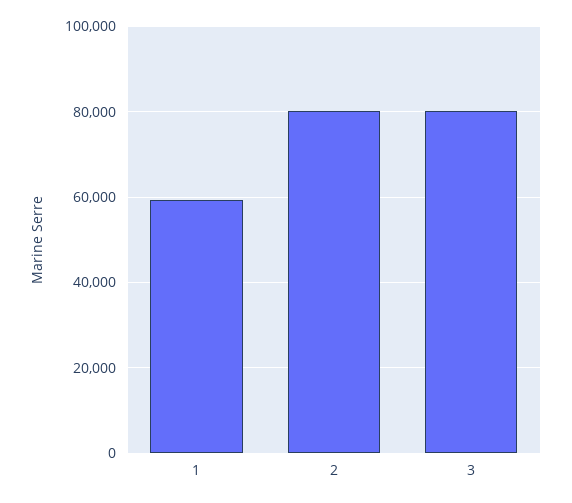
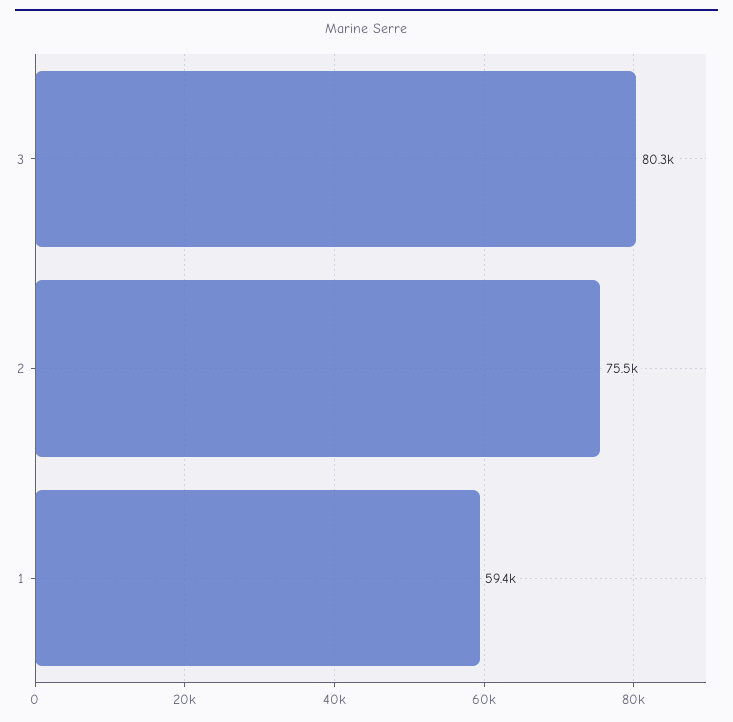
2: 80000 -> 75500

